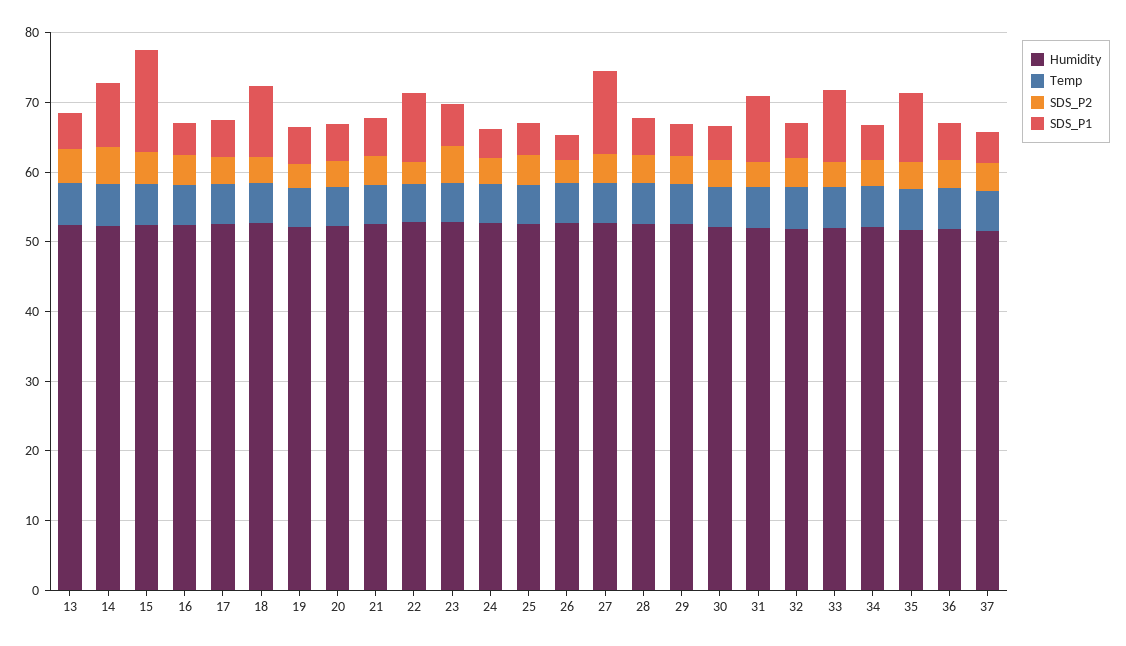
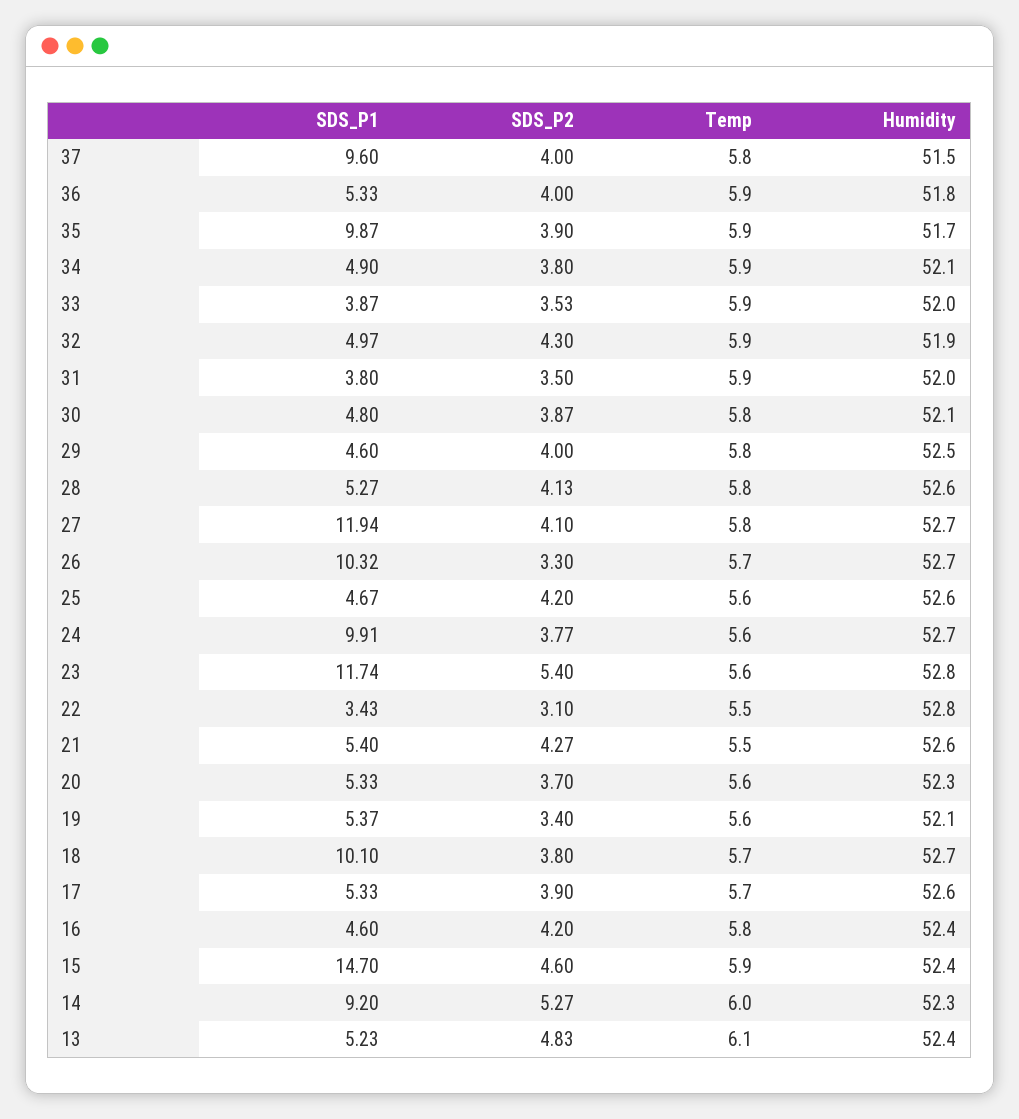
SDS_P1, 22: 10 -> 3.43
SDS_P1, 23: 6 -> 11.74
SDS_P1, 24: 4 -> 9.91
SDS_P1, 26: 4 -> 10.32
SDS_P1, 31: 10 -> 3.8
SDS_P1, 33: 10 -> 3.87
SDS_P1, 37: 4 -> 9.6

